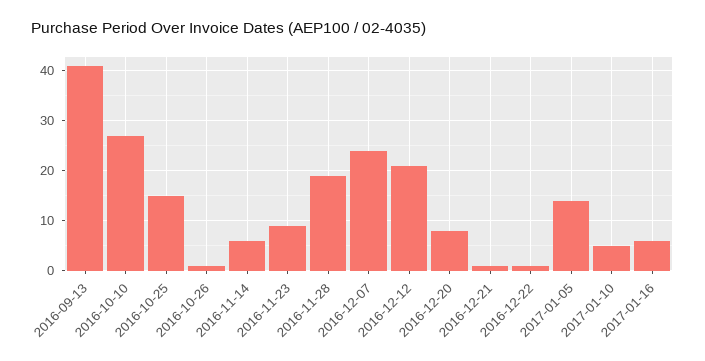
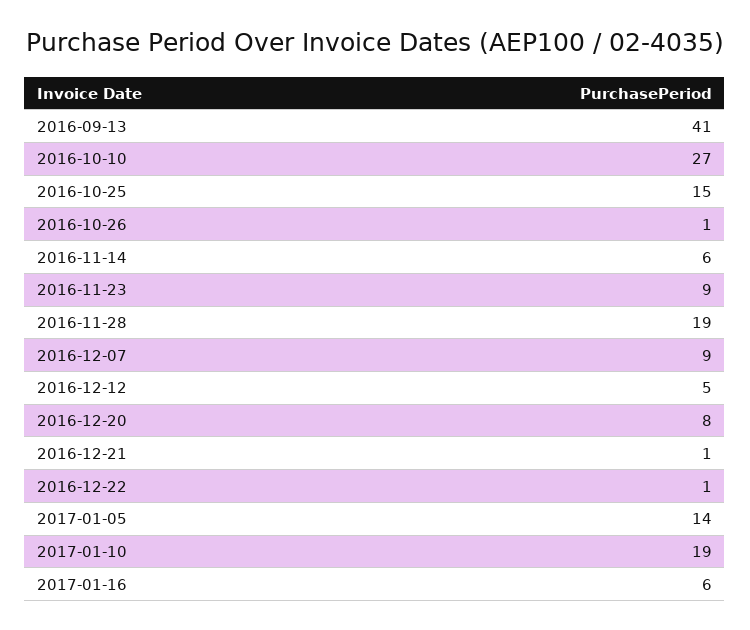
2016-12-07: 25 -> 9
2016-12-12: 20 -> 5
2017-01-10: 5 -> 19

